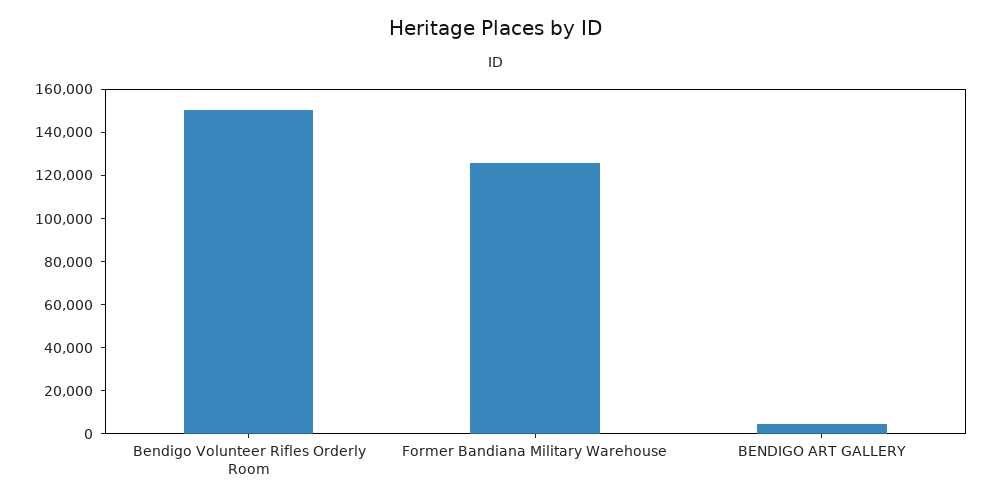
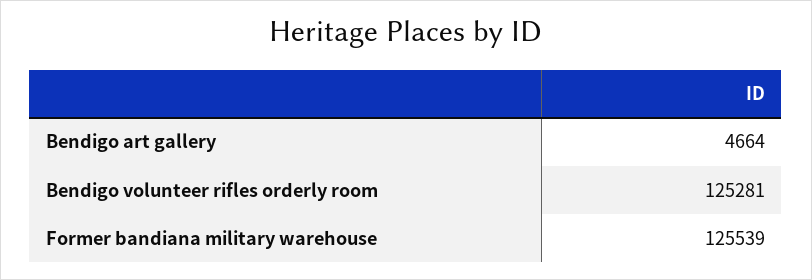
Bendigo Volunteer Rifles Orderly Room: 150000 -> 125281

